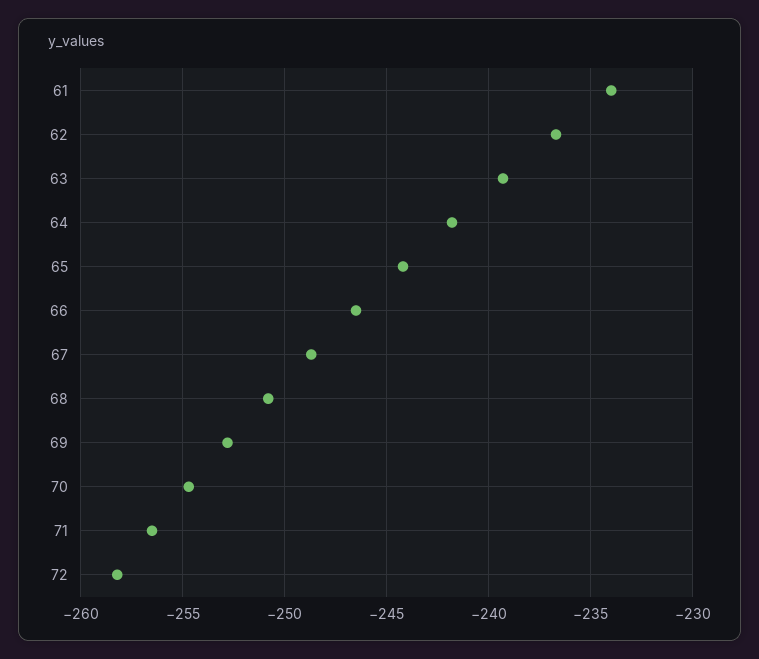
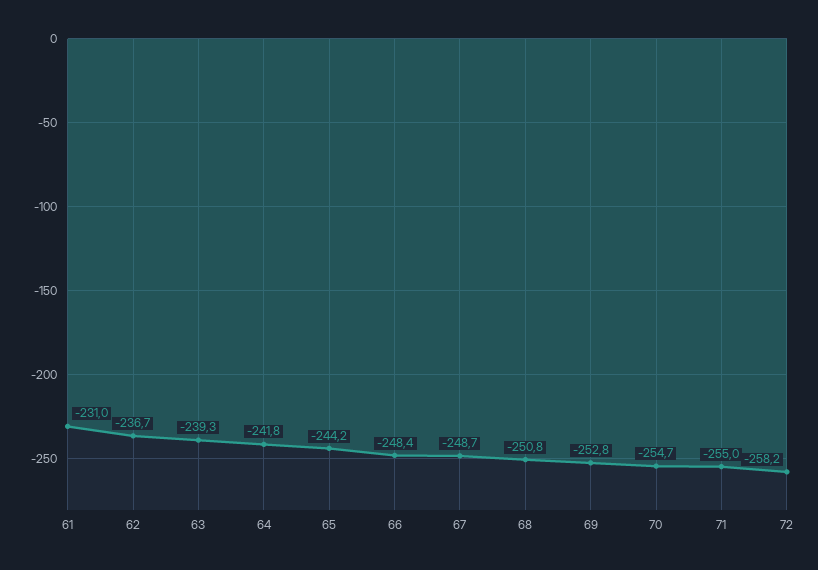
61: -234 -> -231
66: -246.5 -> -248.4
71: -256.5 -> -255

